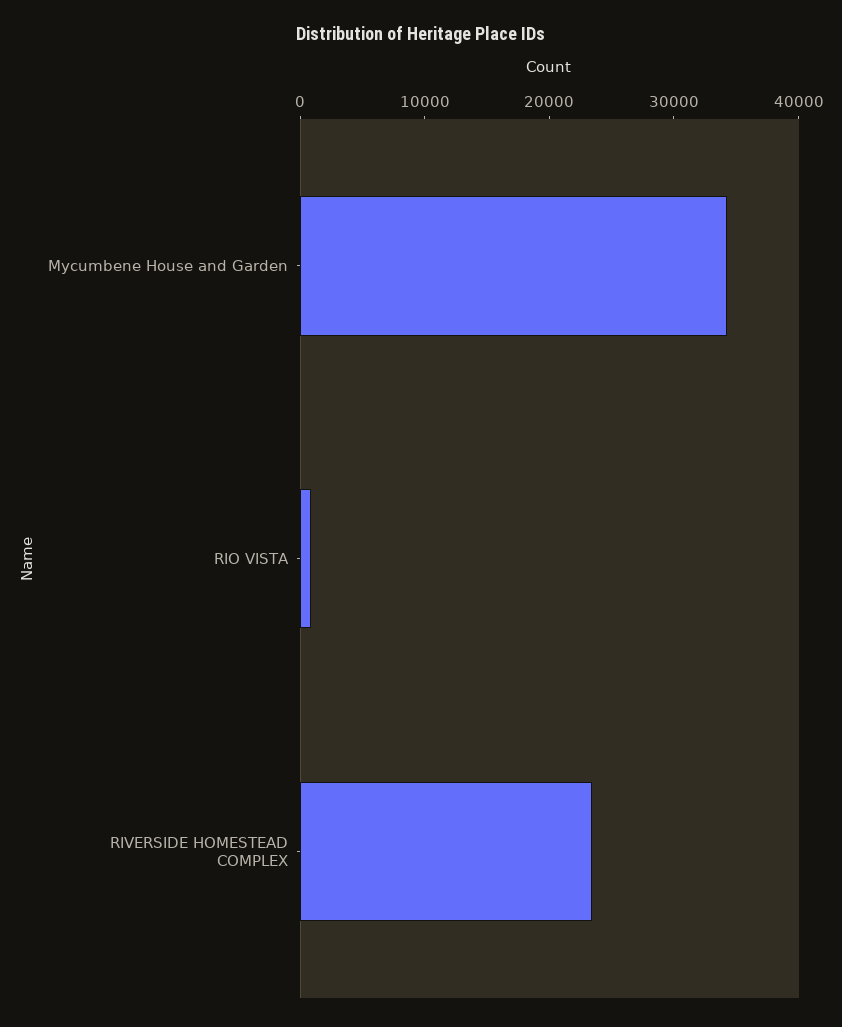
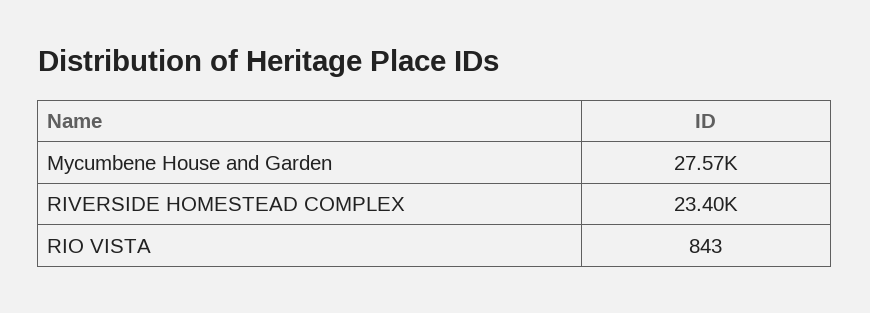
Mycumbene House and Garden: 34000 -> 27570

